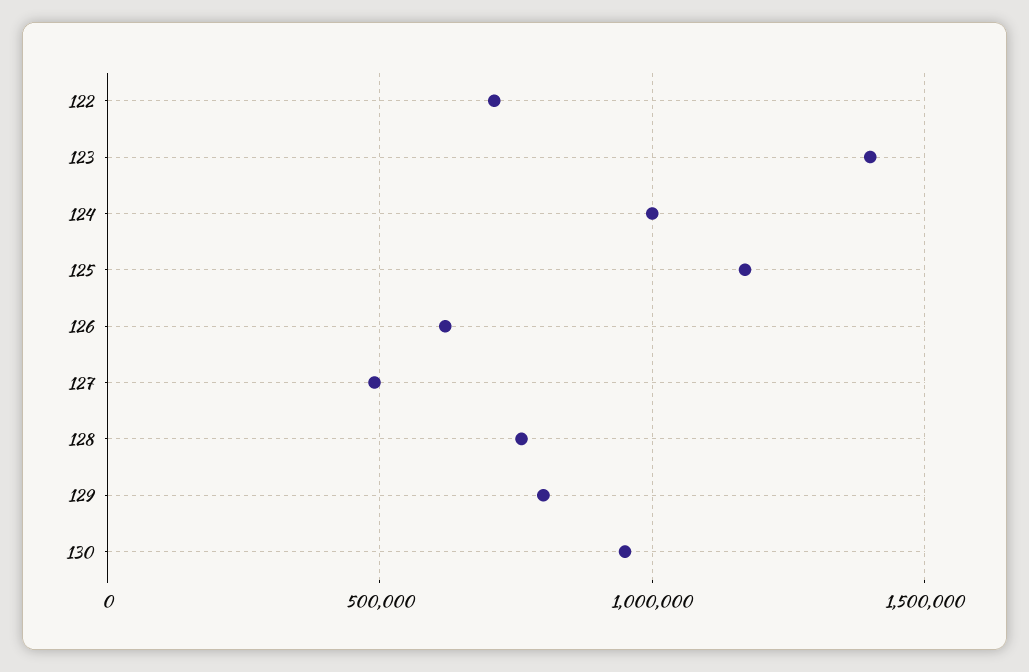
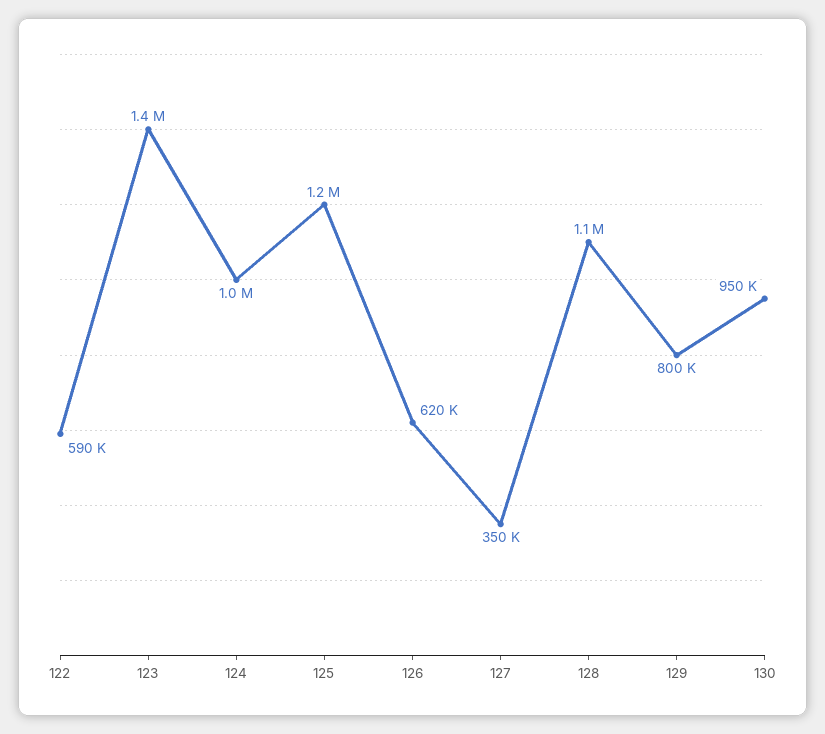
122: 700000 -> 590000
127: 500000 -> 350000
128: 750000 -> 1100000

